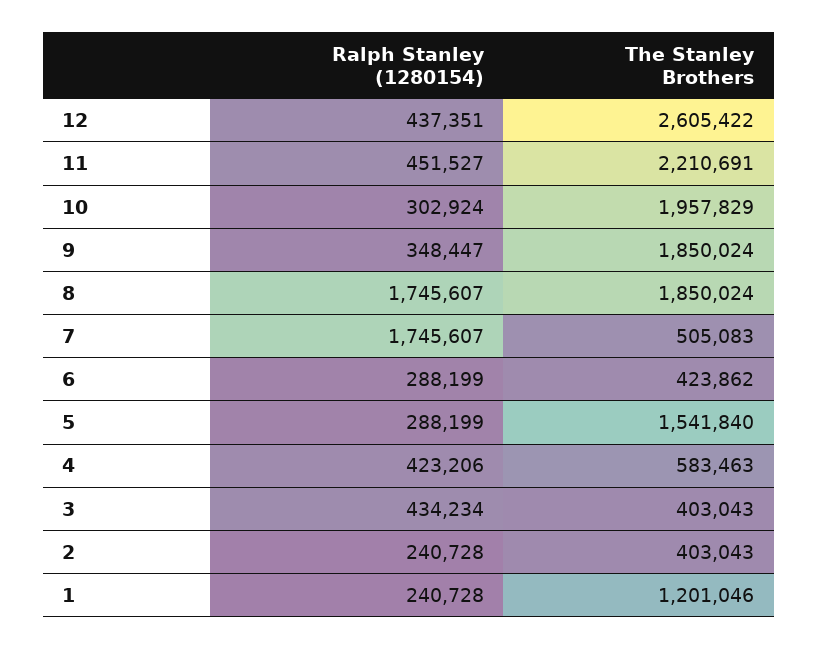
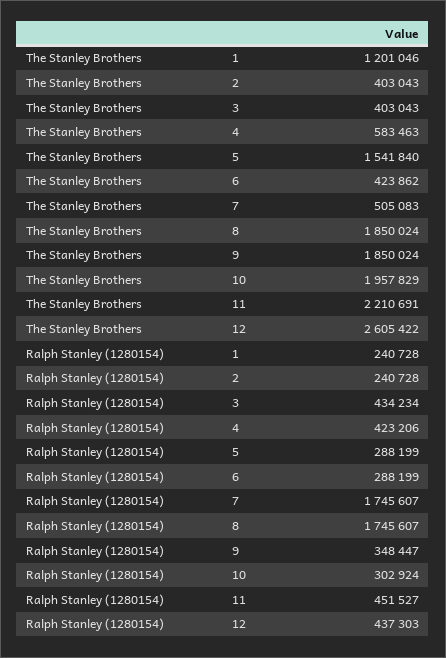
Ralph Stanley (1280154), 12: 437351 -> 437303

